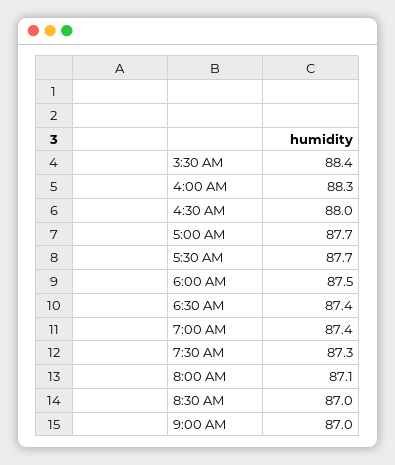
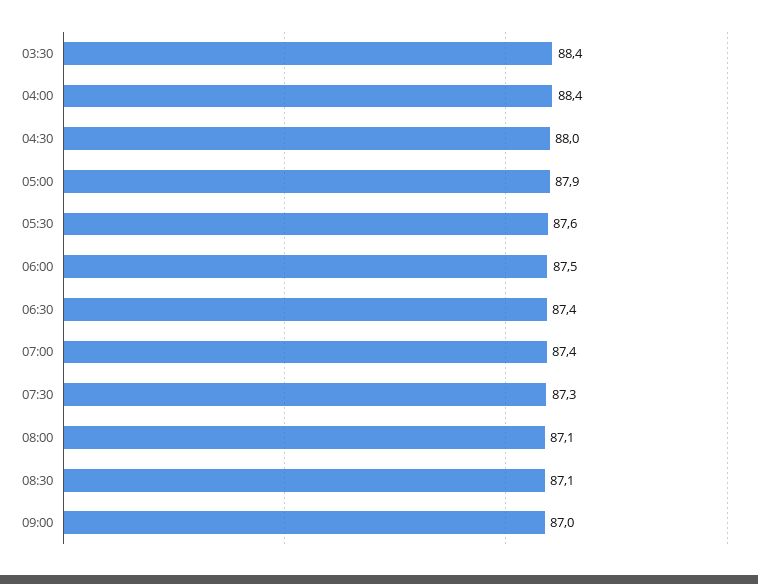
4:00 AM: 88.3 -> 88.4
5:00 AM: 87.7 -> 87.9
5:30 AM: 87.7 -> 87.6
8:30 AM: 87 -> 87.1

